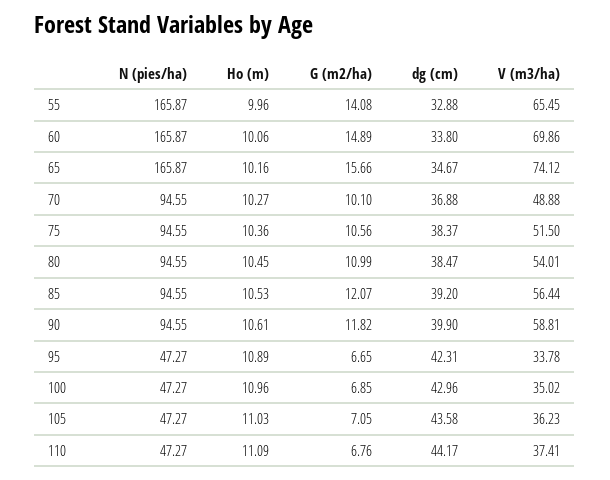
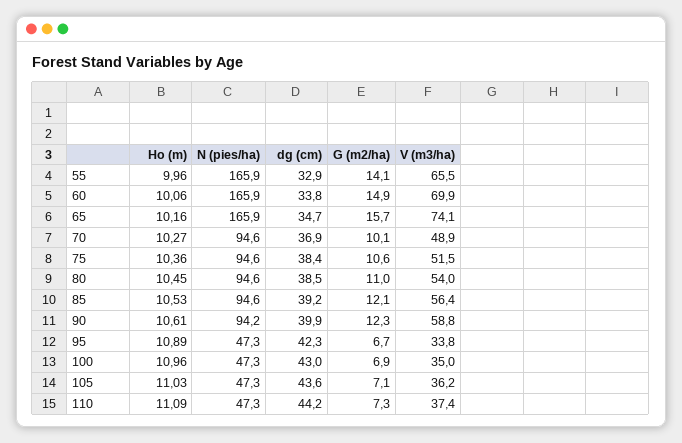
N (pies/ha), 90: 94.55 -> 94.2
G (m2/ha), 90: 11.82 -> 12.3
G (m2/ha), 110: 6.76 -> 7.3

